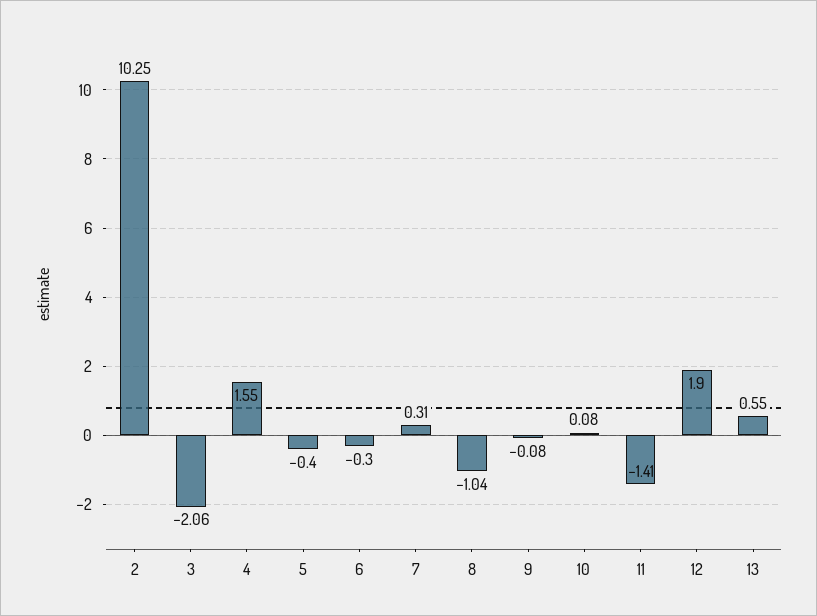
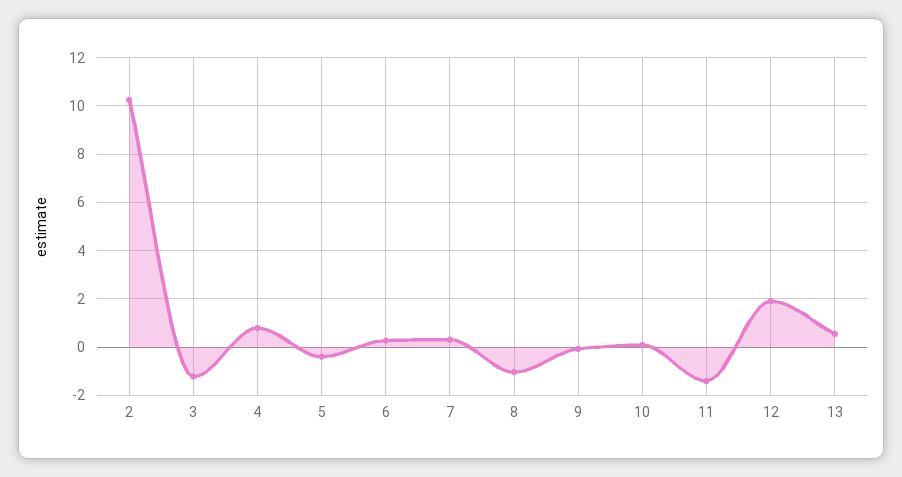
3: -2.06 -> -1.25
4: 1.55 -> 0.75
6: -0.3 -> 0.25

